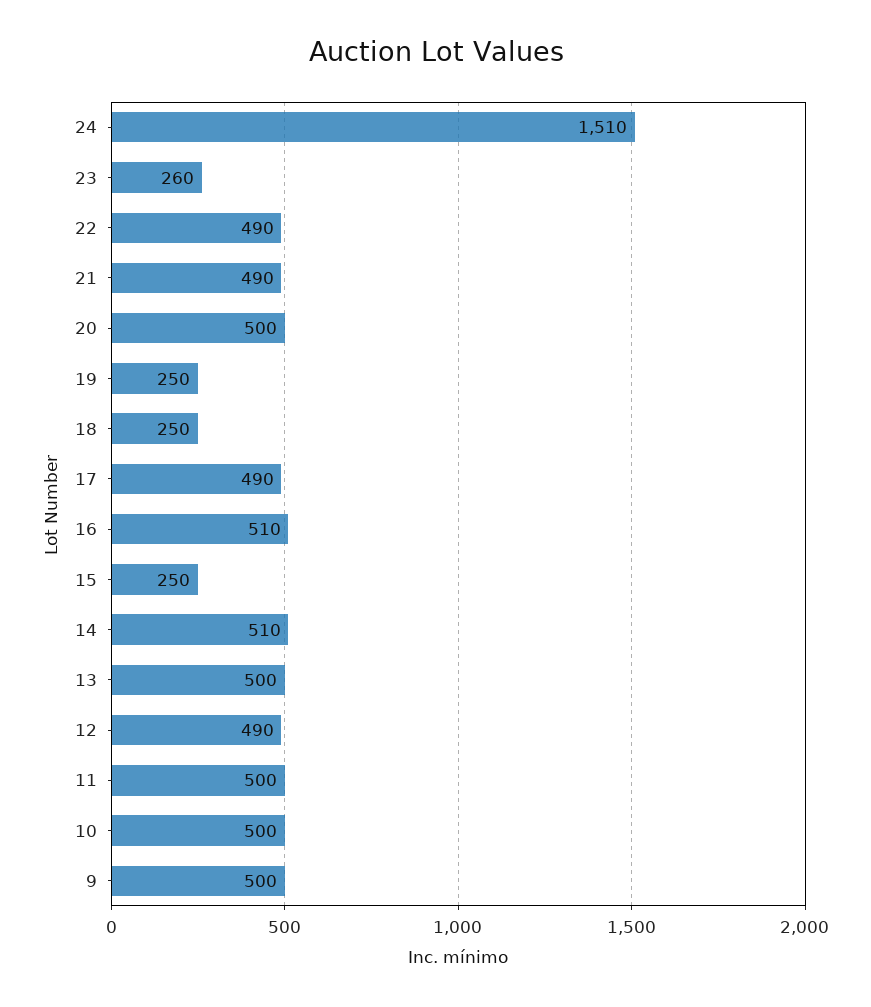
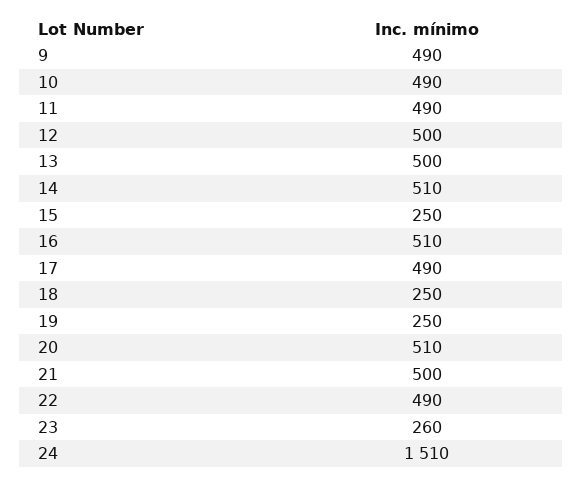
21: 490 -> 500
20: 500 -> 510
12: 490 -> 500
11: 500 -> 490
10: 500 -> 490
9: 500 -> 490

